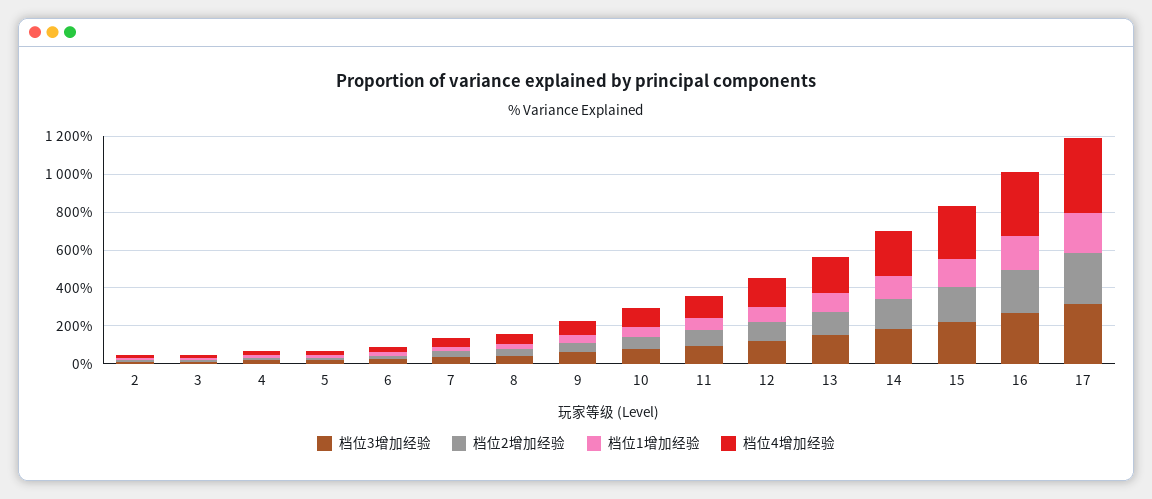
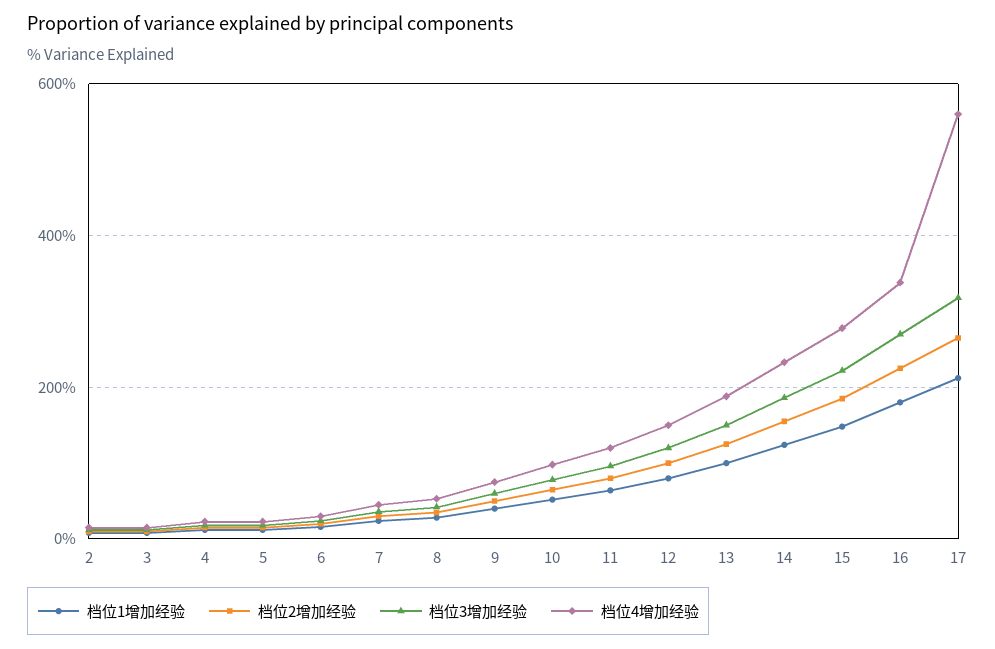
档位4增加经验, 17: 400 -> 560

